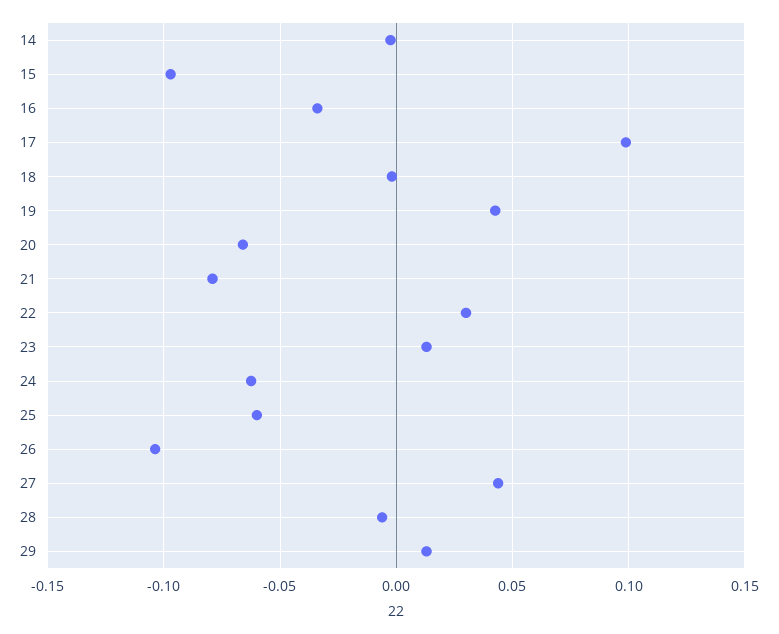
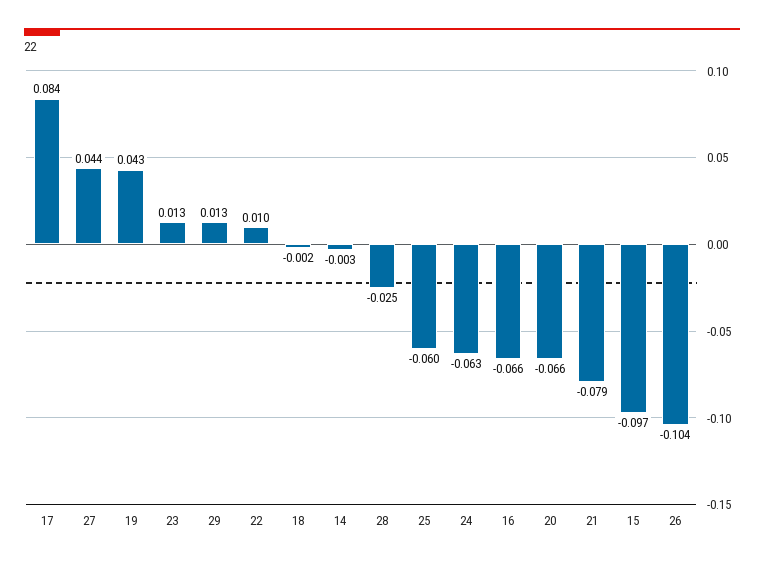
16: -0.035 -> -0.066
17: 0.1 -> 0.084
22: 0.03 -> 0.01
28: -0.005 -> -0.025

